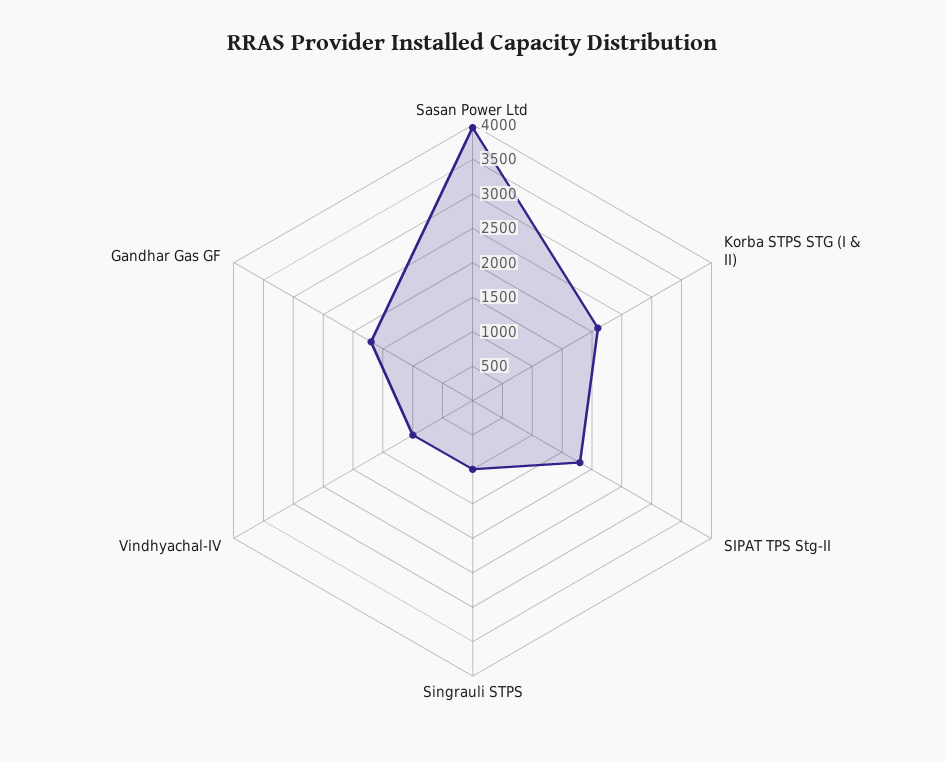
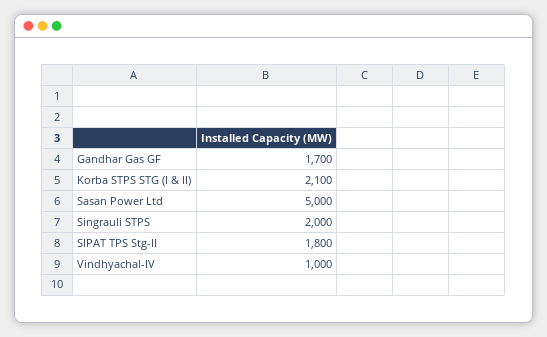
Sasan Power Ltd: 4000 -> 5000
Singrauli STPS: 1000 -> 2000

